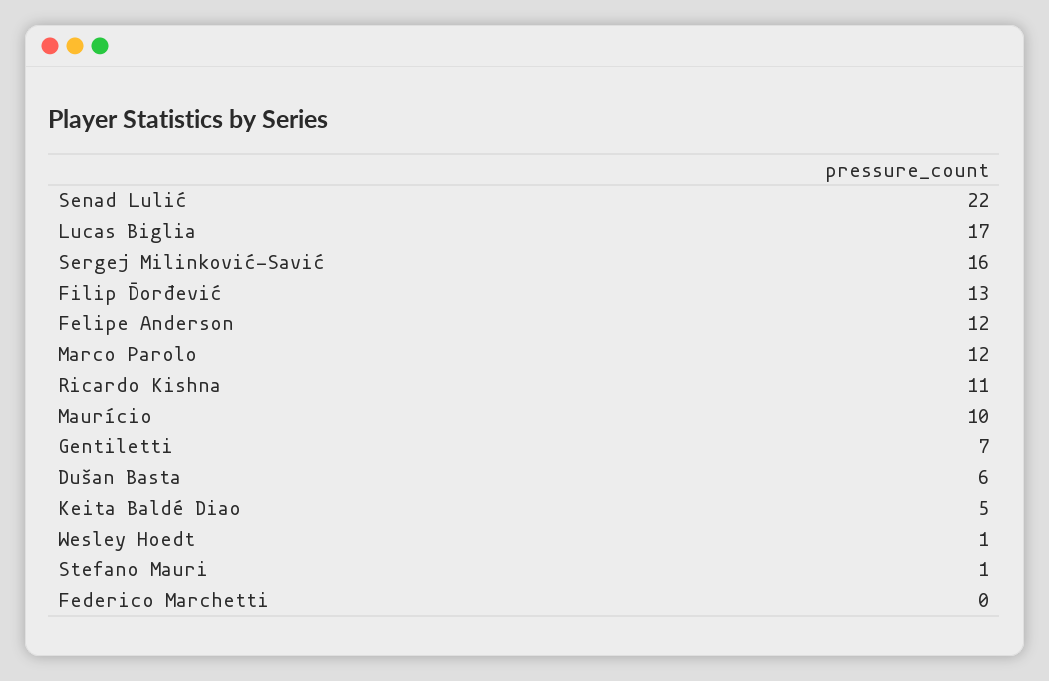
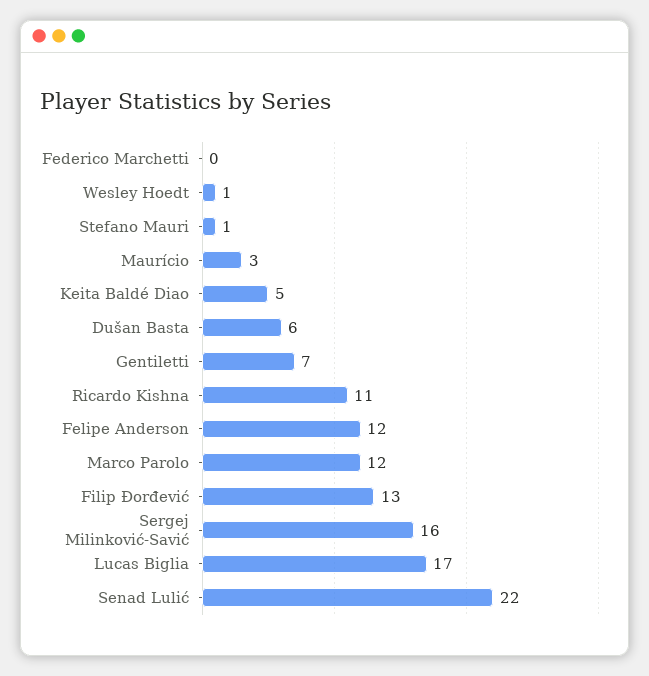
Maurício: 10 -> 3

